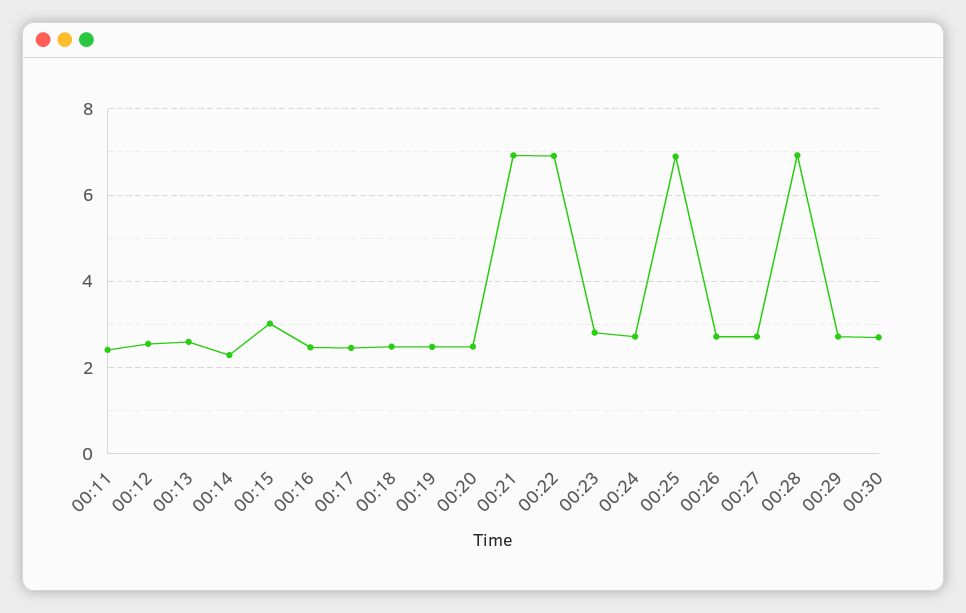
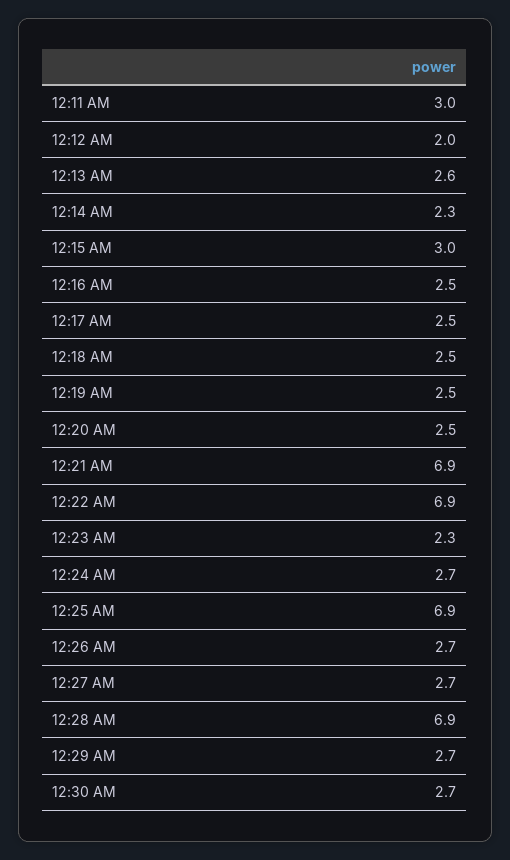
00:11: 2.4 -> 3
00:12: 2.6 -> 2
00:23: 2.8 -> 2.3

